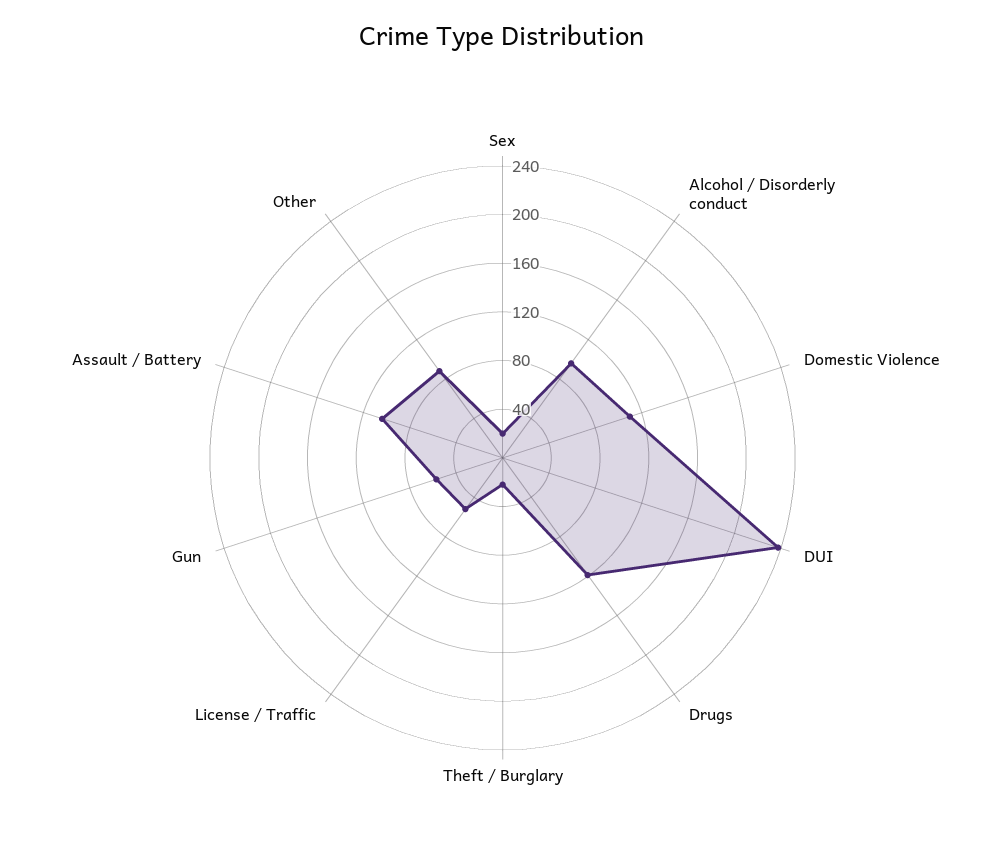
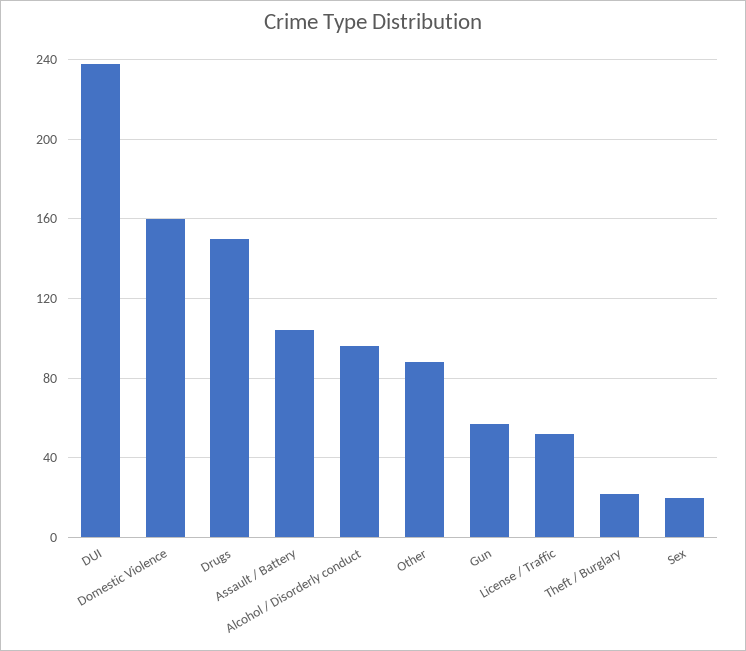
Domestic Violence: 110 -> 160
Drugs: 120 -> 150

